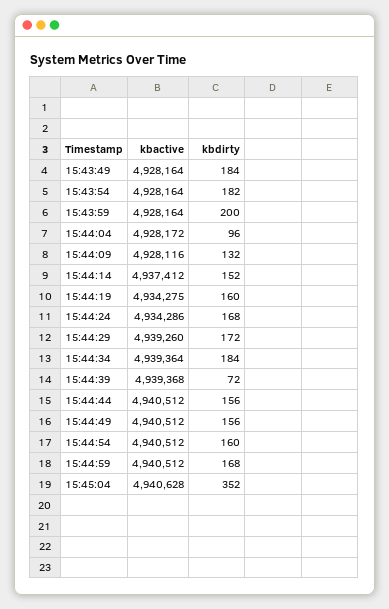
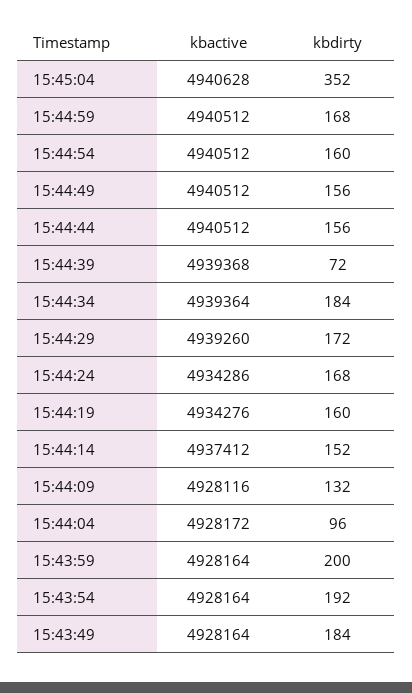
kbdirty, 15:43:54: 182 -> 192
kbactive, 15:44:19: 4934275 -> 4934276

